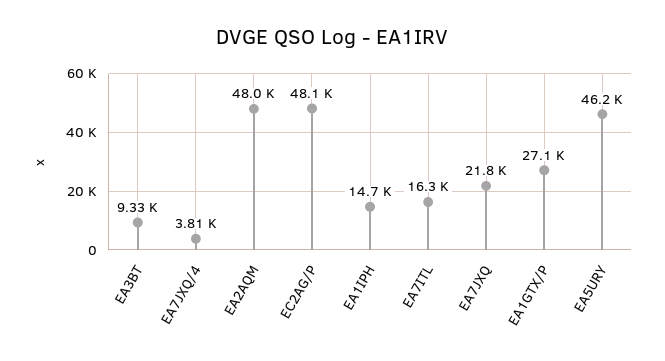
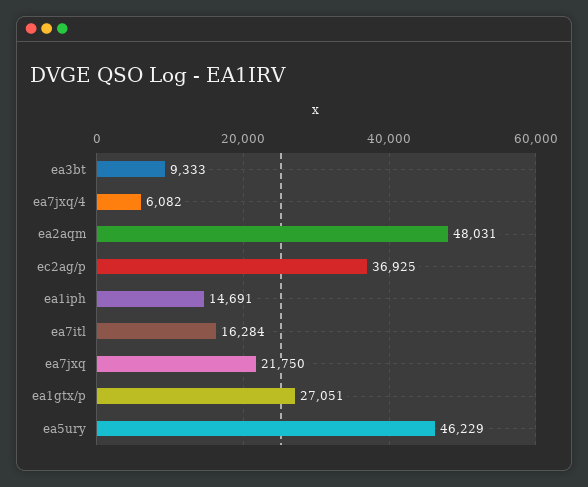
EA7JXQ/4: 3810 -> 6082
EC2AG/P: 48100 -> 36925

